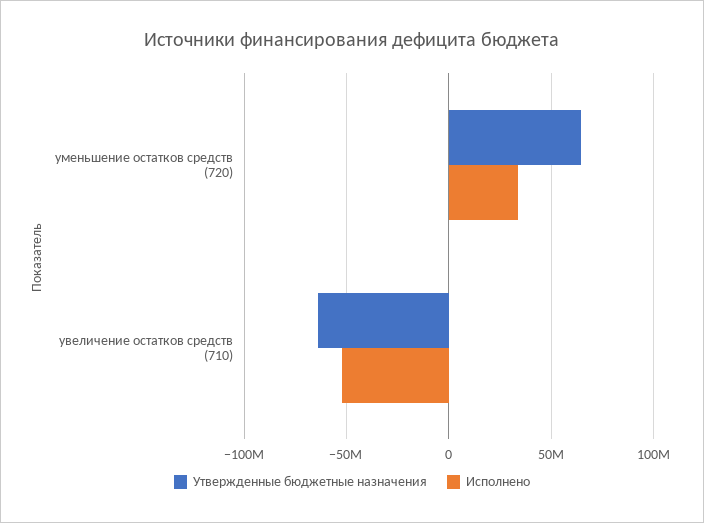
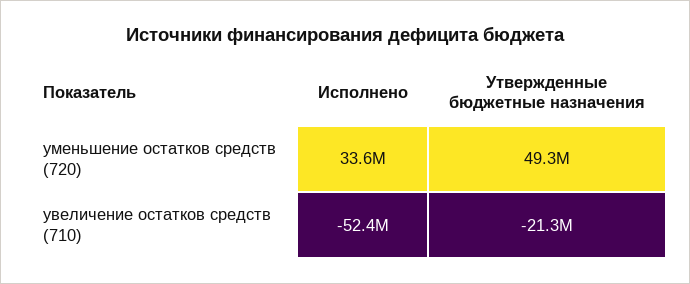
Утвержденные бюджетные назначения, уменьшение остатков средств (720): 65000000 -> 49300000
Утвержденные бюджетные назначения, увеличение остатков средств (710): -65000000 -> -21300000

